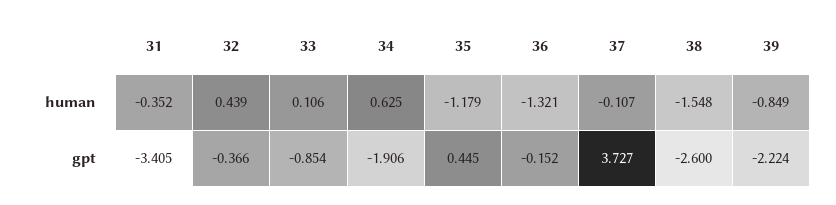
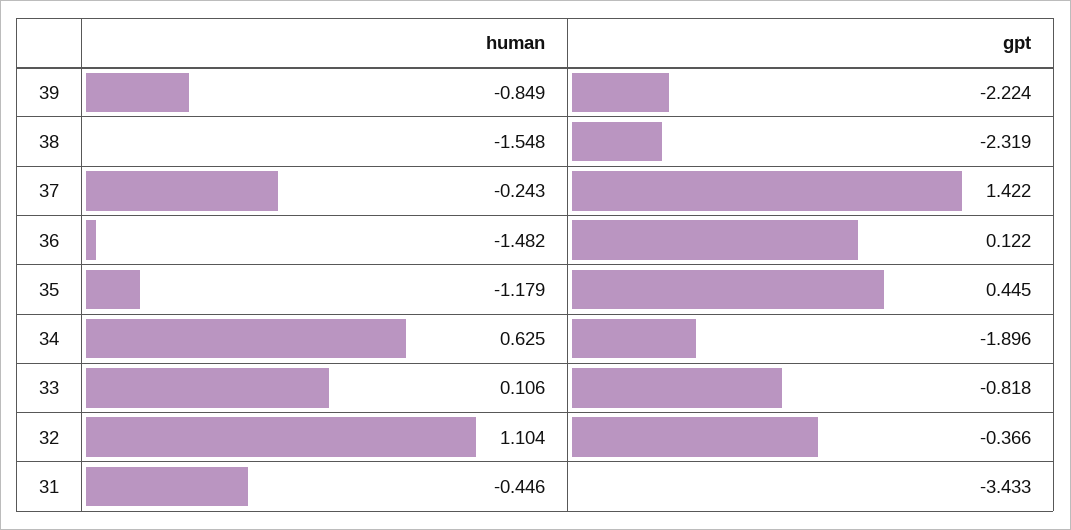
31, human: -0.352 -> -0.446
32, human: 0.439 -> 1.104
36, human: -1.321 -> -1.482
37, human: -0.107 -> -0.243
31, gpt: -3.405 -> -3.433
33, gpt: -0.854 -> -0.818
34, gpt: -1.906 -> -1.896
36, gpt: -0.152 -> 0.122
37, gpt: 3.727 -> 1.422
38, gpt: -2.6 -> -2.319

